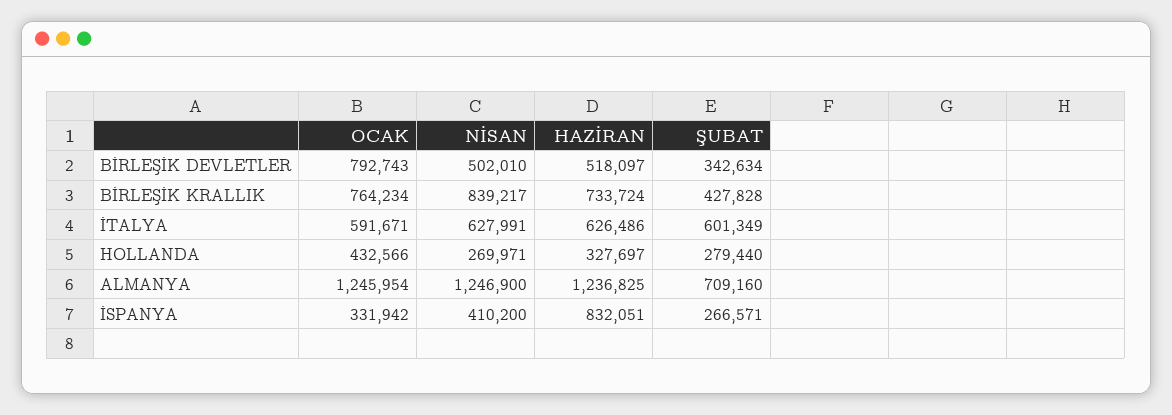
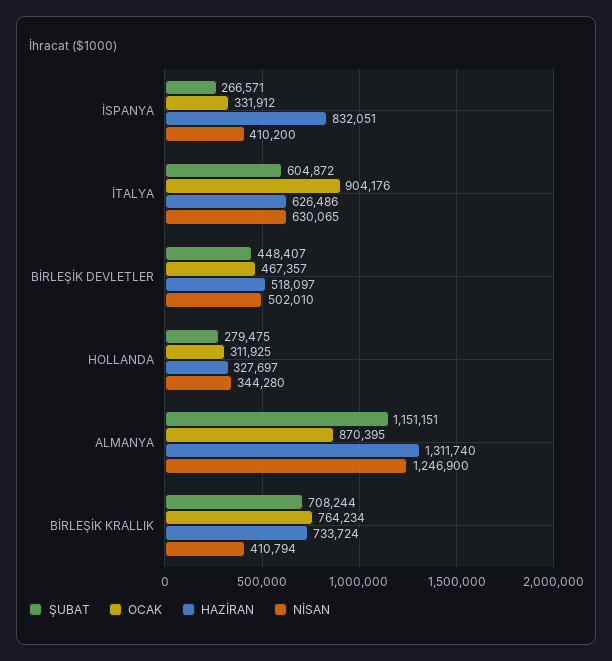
OCAK, BİRLEŞİK DEVLETLER: 792743 -> 467357
ŞUBAT, BİRLEŞİK DEVLETLER: 342634 -> 448407
NİSAN, BİRLEŞİK KRALLIK: 839217 -> 410794
ŞUBAT, BİRLEŞİK KRALLIK: 427828 -> 708244
OCAK, İTALYA: 591671 -> 904176
NİSAN, İTALYA: 627991 -> 630065
ŞUBAT, İTALYA: 601349 -> 604872
OCAK, HOLLANDA: 432566 -> 311925
NİSAN, HOLLANDA: 269971 -> 344280
ŞUBAT, HOLLANDA: 279440 -> 279475
OCAK, ALMANYA: 1245954 -> 870395
HAZİRAN, ALMANYA: 1236825 -> 1311740
ŞUBAT, ALMANYA: 709160 -> 1151151
OCAK, İSPANYA: 331942 -> 331912

